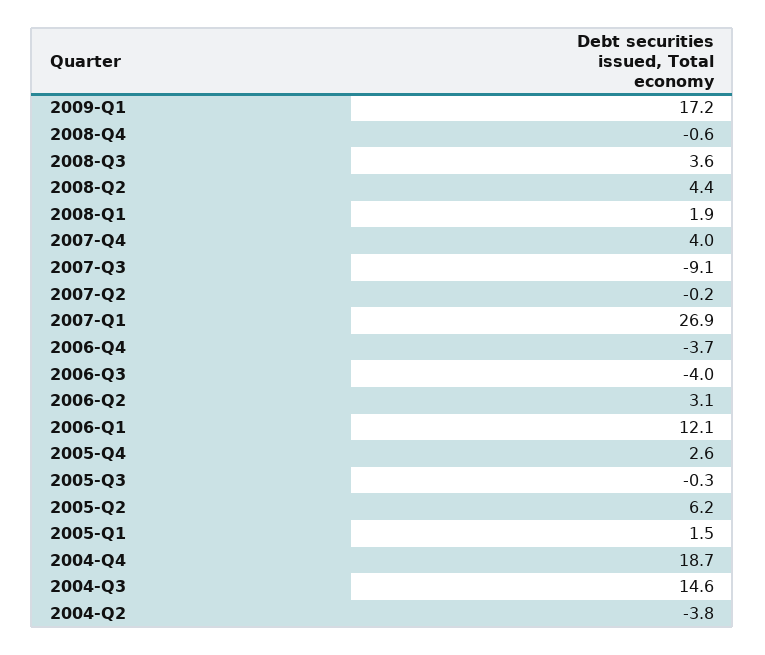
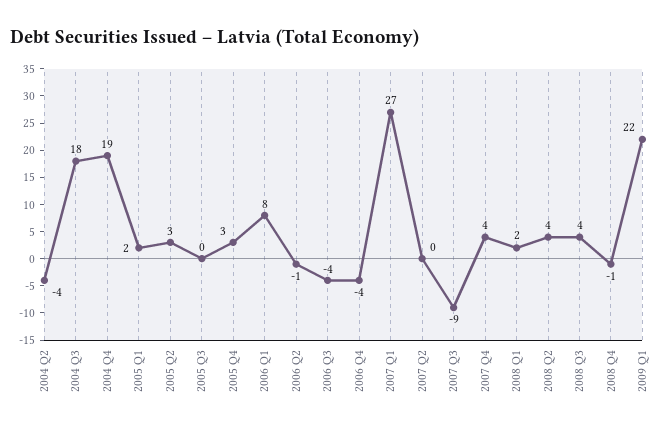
2009-Q1: 17.2 -> 22
2006-Q2: 3.1 -> -1
2006-Q1: 12.1 -> 8
2005-Q2: 6.2 -> 3
2004-Q3: 14.6 -> 18

